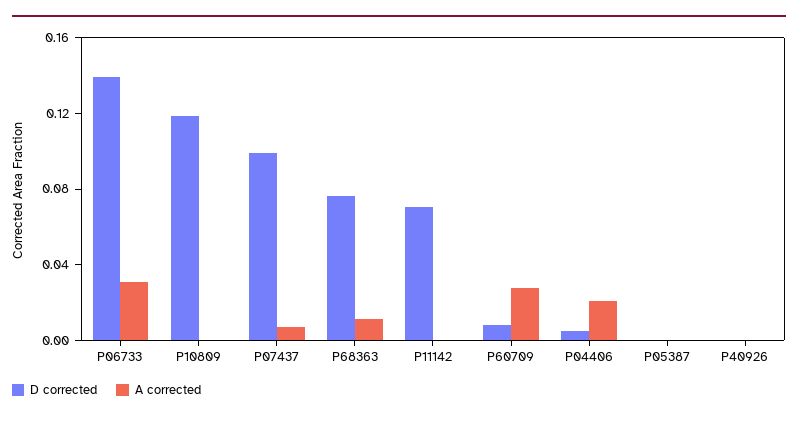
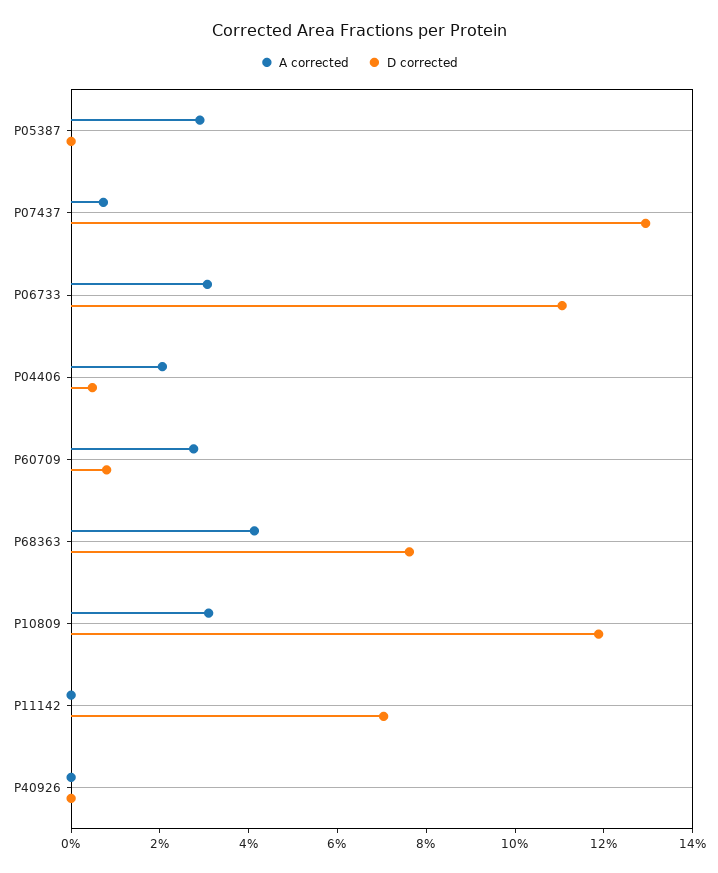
D corrected, P06733: 0.14 -> 0.11
A corrected, P10809: 0 -> 0.03
D corrected, P07437: 0.1 -> 0.13
A corrected, P68363: 0.01 -> 0.04
A corrected, P05387: 0 -> 0.03

